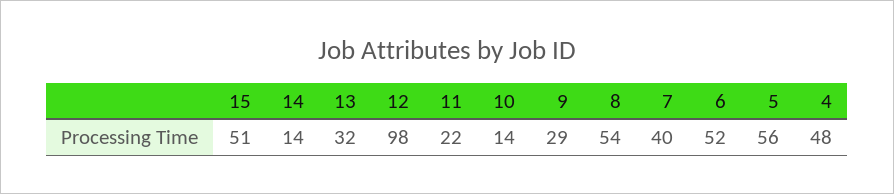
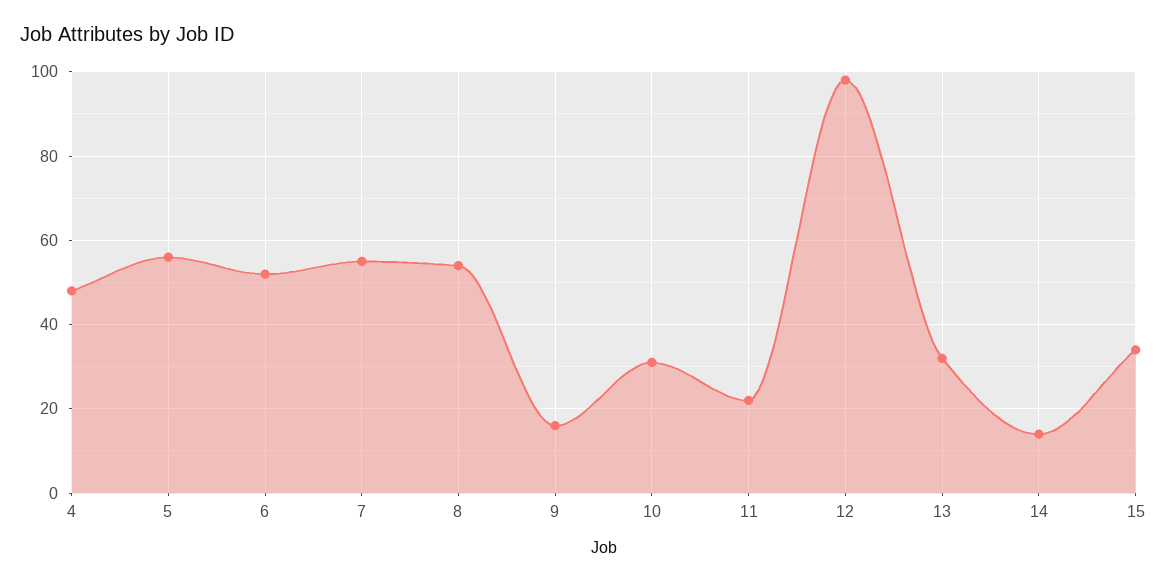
15: 51 -> 35
10: 14 -> 30
9: 29 -> 15
7: 40 -> 55

